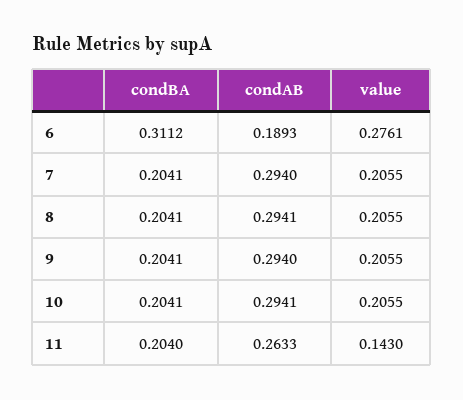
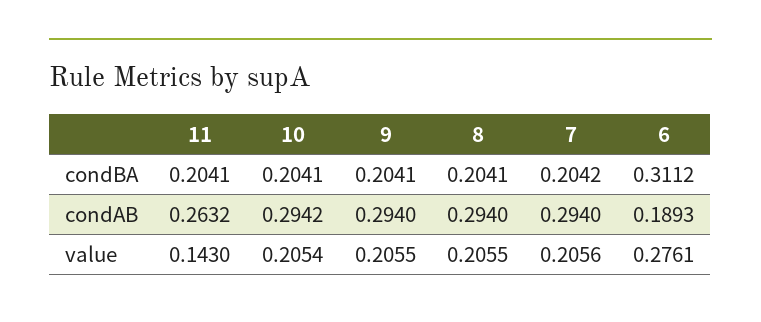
condBA, 7: 0.2041 -> 0.2042
value, 7: 0.2055 -> 0.2056
condAB, 8: 0.2941 -> 0.294
condAB, 10: 0.2941 -> 0.2942
value, 10: 0.2055 -> 0.2054
condBA, 11: 0.204 -> 0.2041
condAB, 11: 0.2633 -> 0.2632

